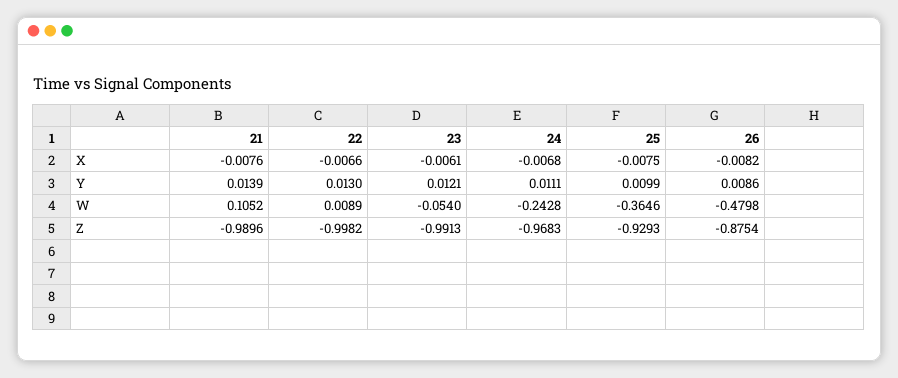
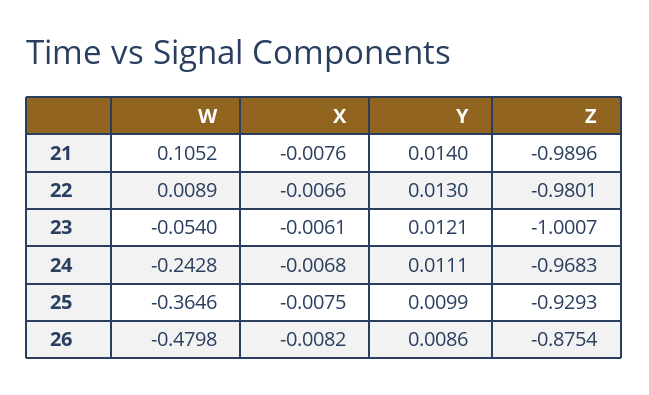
21, Y: 0.0139 -> 0.014
22, Z: -0.9982 -> -0.9801
23, Z: -0.9913 -> -1.0007

